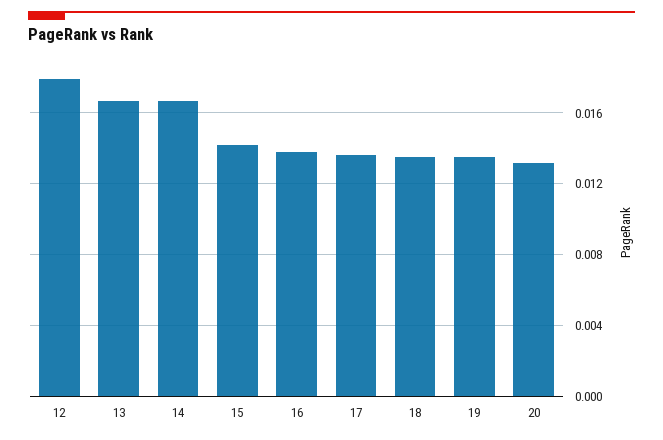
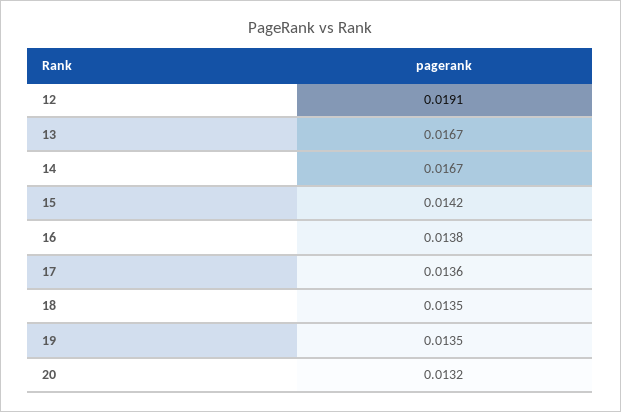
12: 0.018 -> 0.0191

